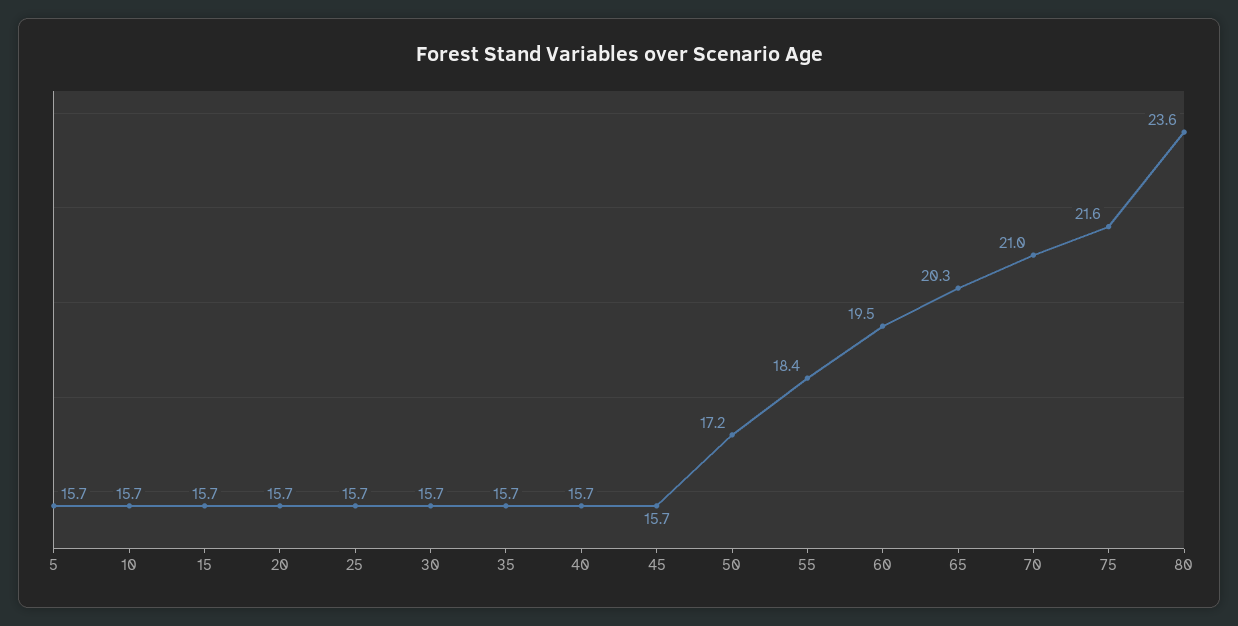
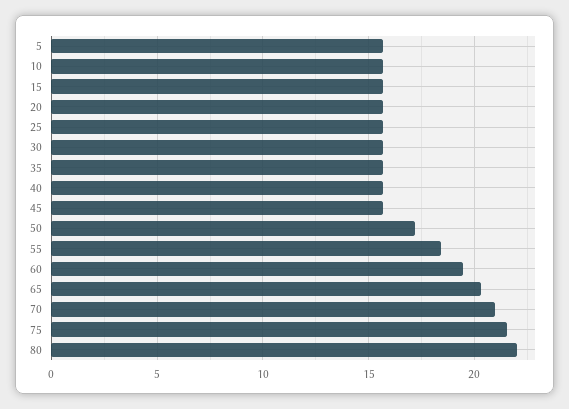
80: 23.6 -> 22

